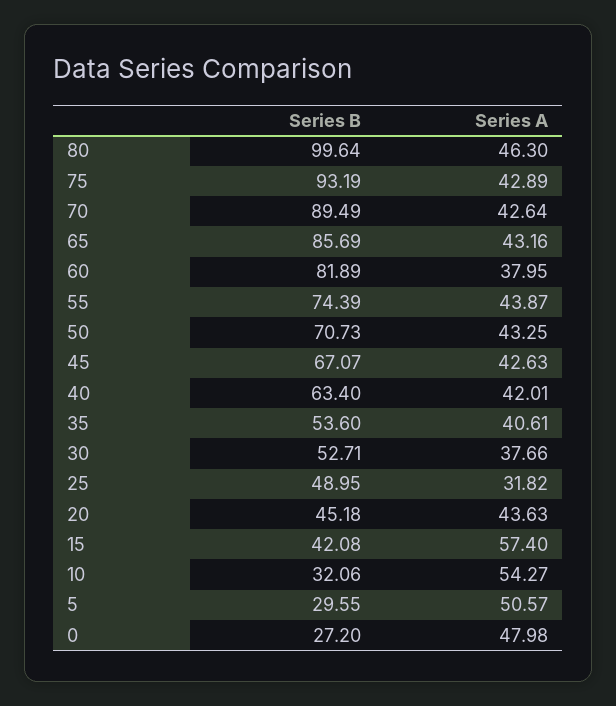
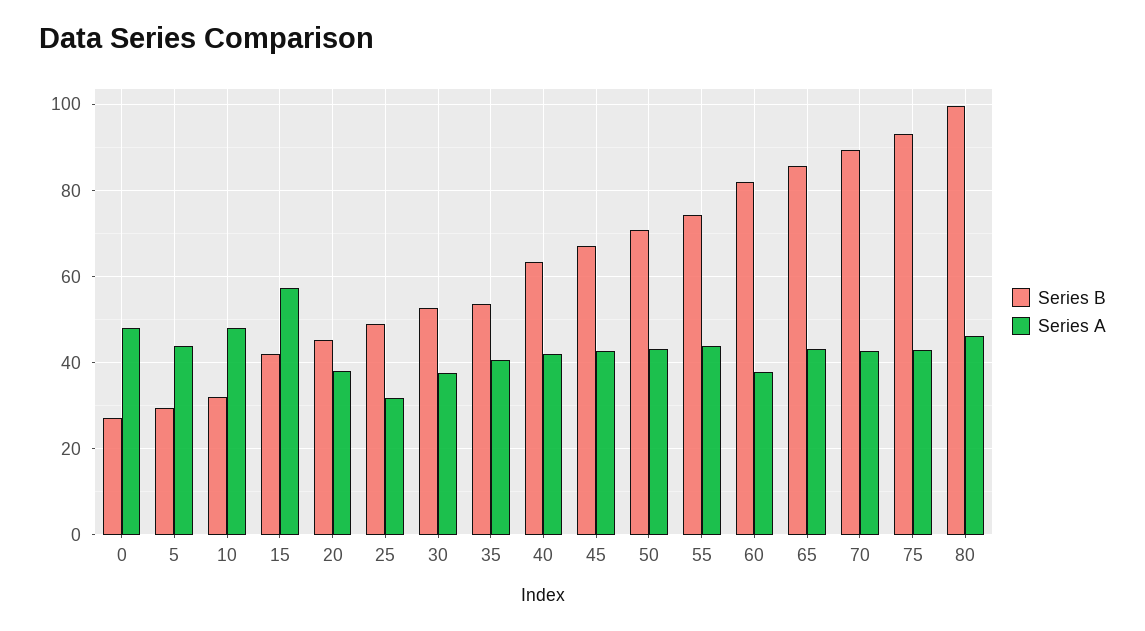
Series A, 20: 43.63 -> 38
Series A, 10: 54.27 -> 48
Series A, 5: 50.57 -> 44

